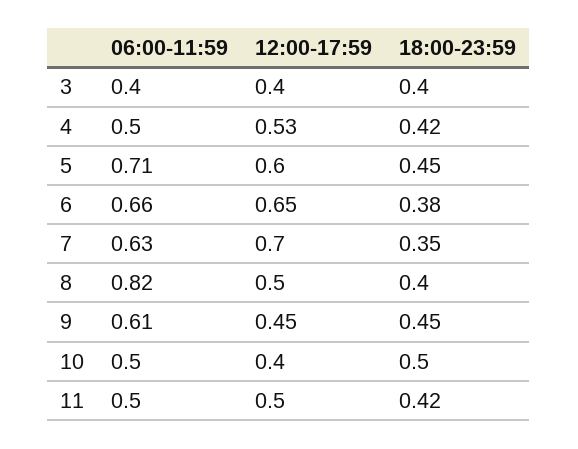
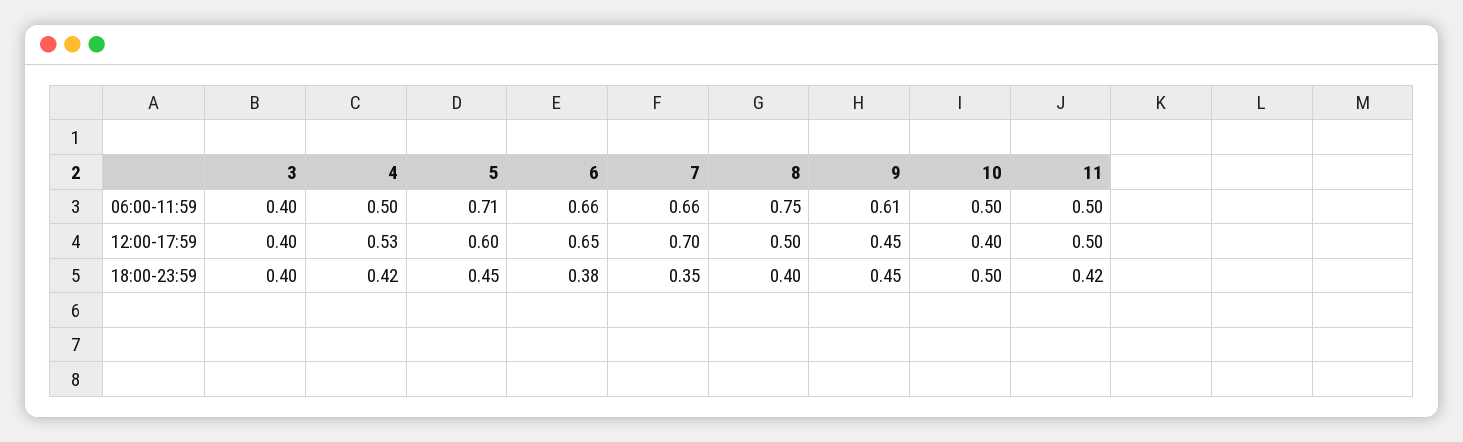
06:00-11:59, 7: 0.63 -> 0.66
06:00-11:59, 8: 0.82 -> 0.75

